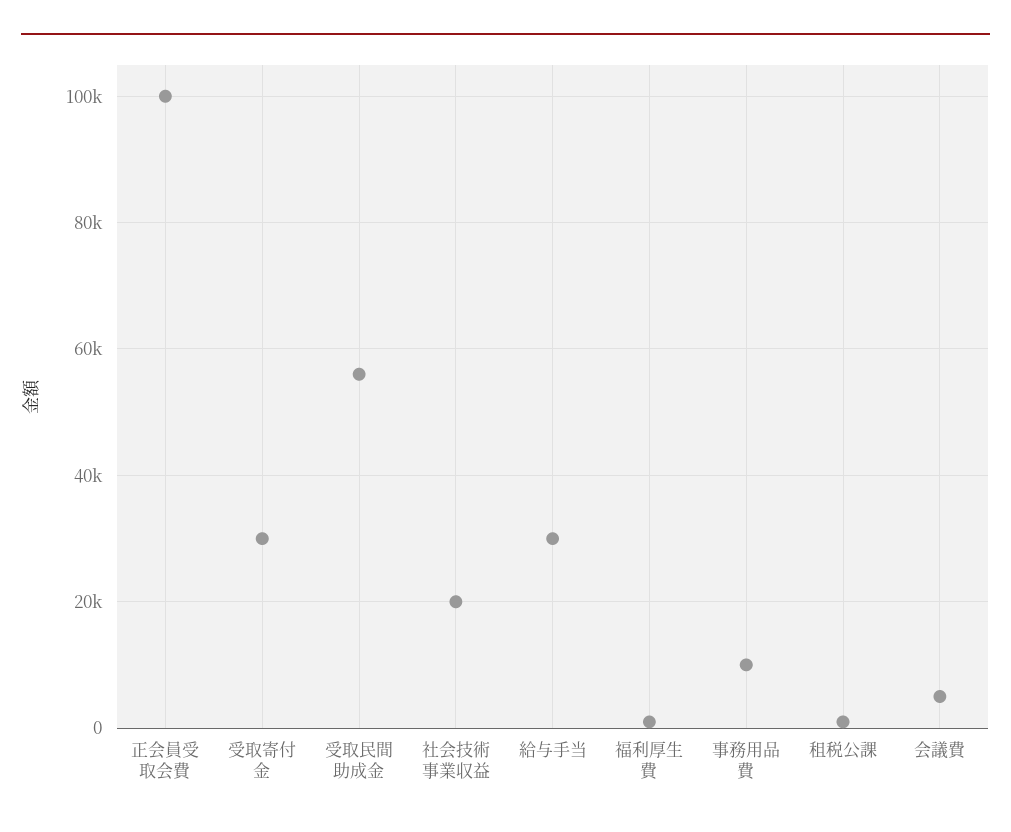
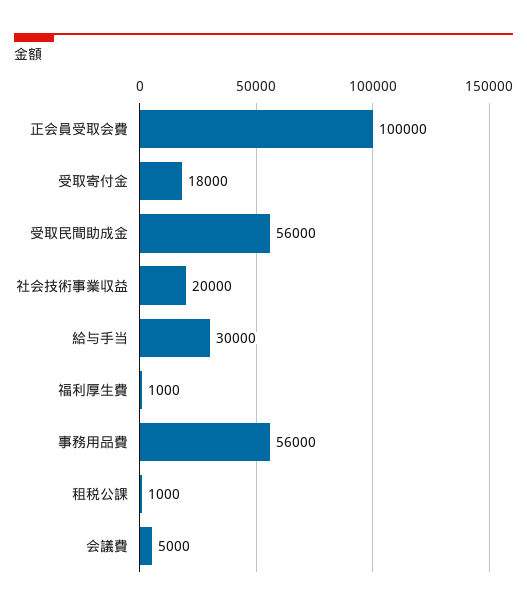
受取寄付金: 30000 -> 18000
事務用品費: 10000 -> 56000

